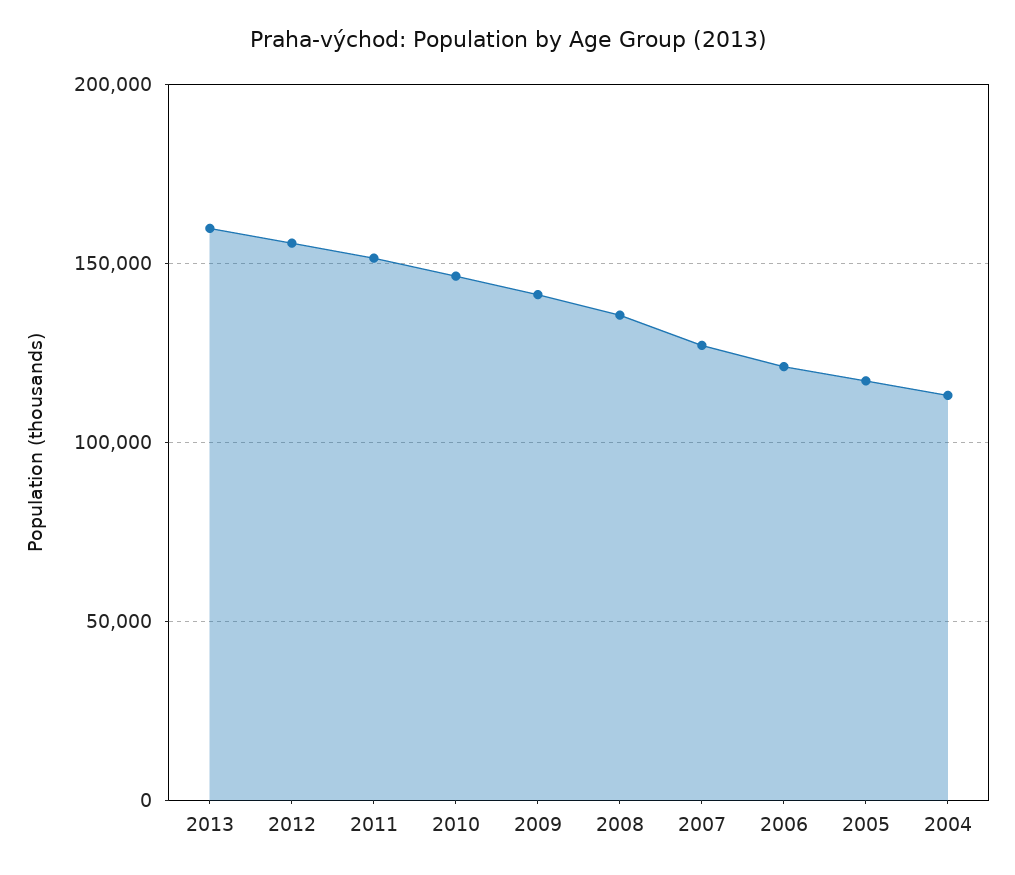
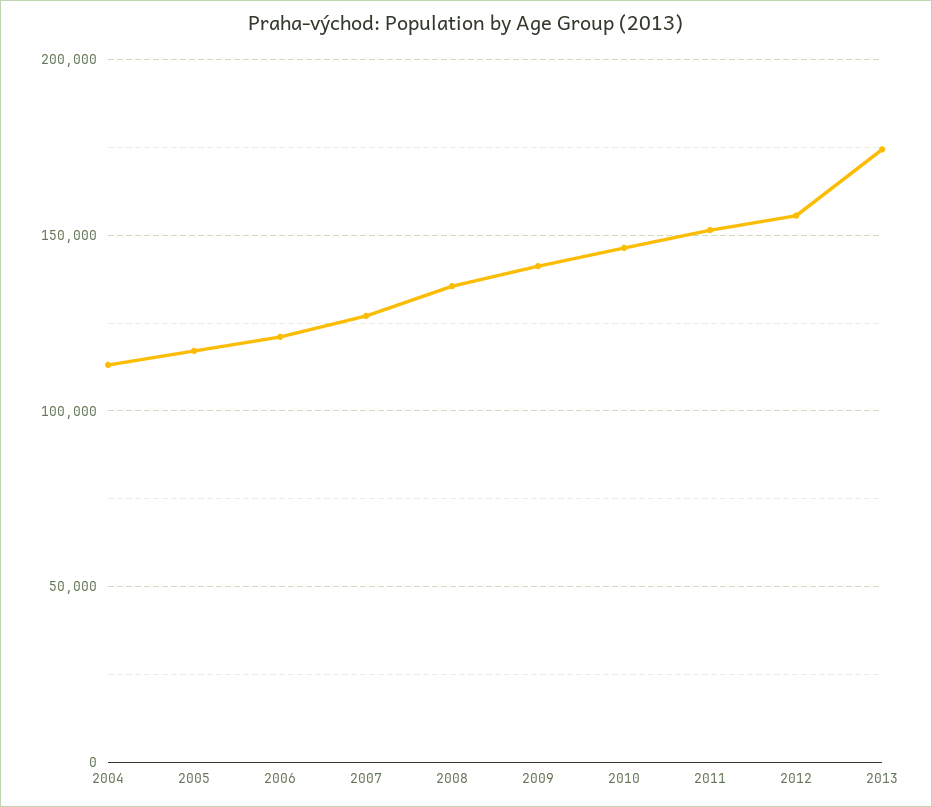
2013: 160000 -> 175000

